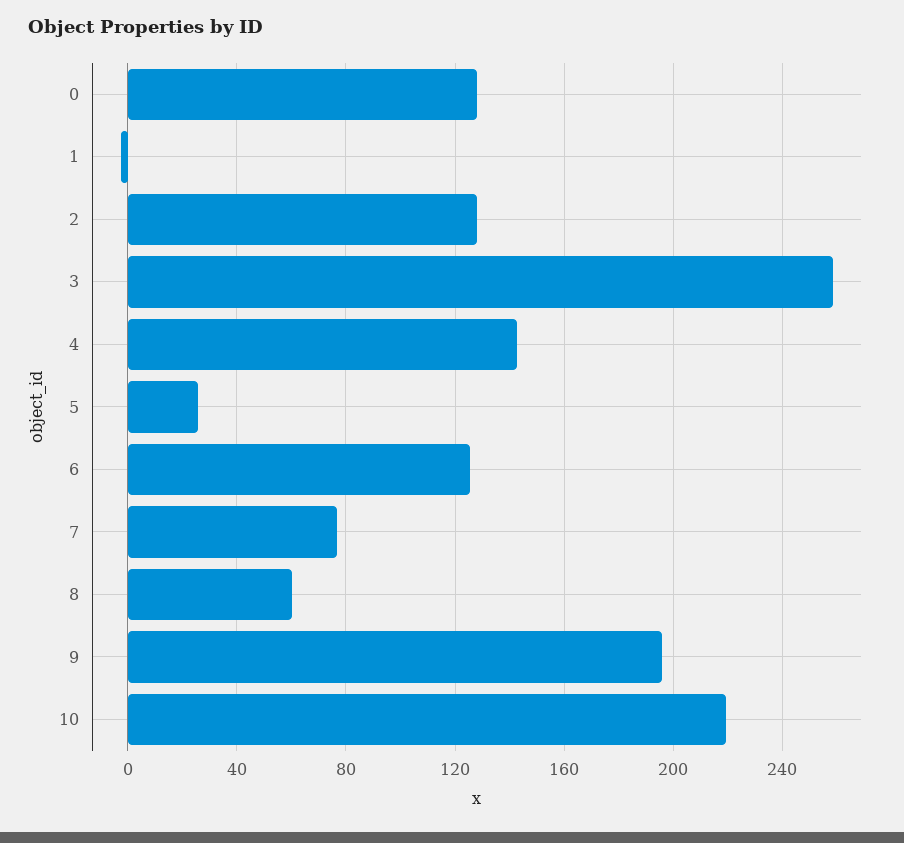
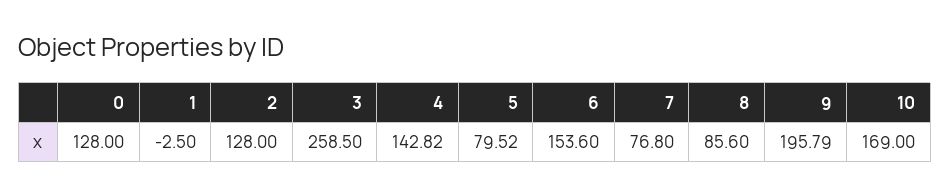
5: 25 -> 79.52
6: 125 -> 153.6
8: 60 -> 85.6
10: 220 -> 169

